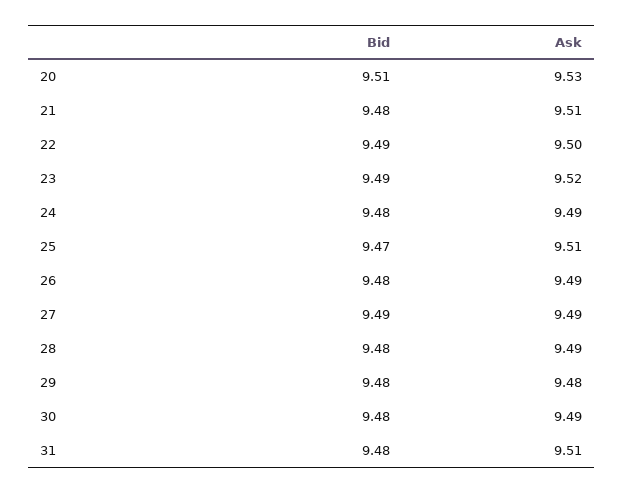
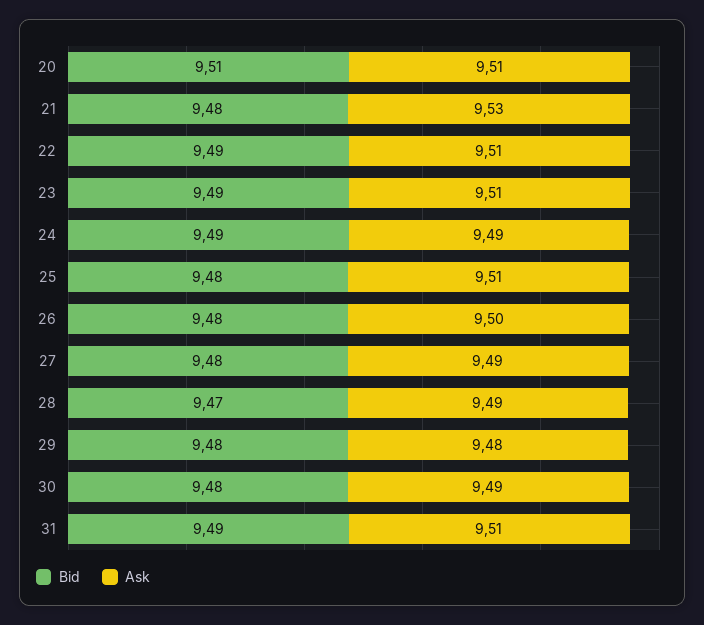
Ask, 20: 9.53 -> 9.51
Ask, 21: 9.51 -> 9.53
Ask, 22: 9.5 -> 9.51
Ask, 23: 9.52 -> 9.51
Bid, 24: 9.48 -> 9.49
Bid, 25: 9.47 -> 9.48
Ask, 26: 9.49 -> 9.5
Bid, 27: 9.49 -> 9.48
Bid, 28: 9.48 -> 9.47
Bid, 31: 9.48 -> 9.49

